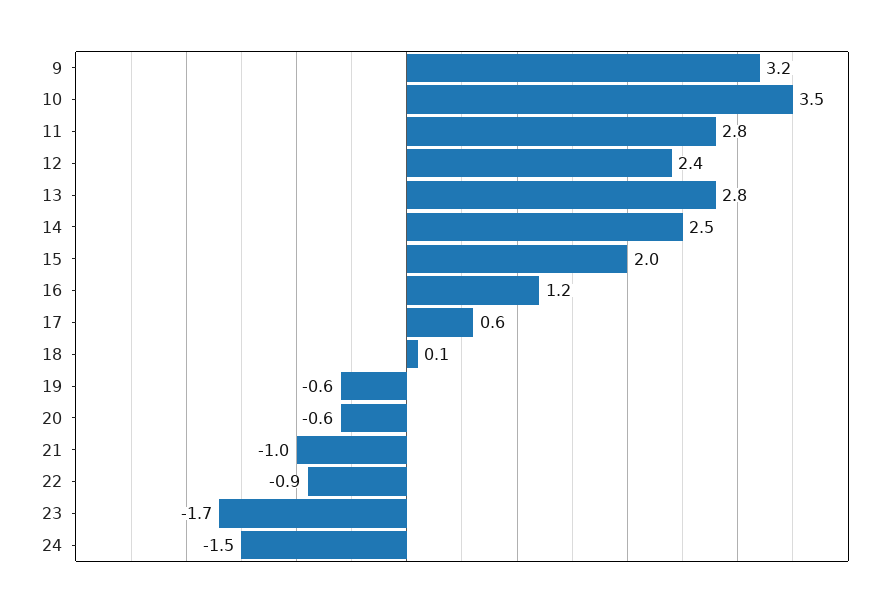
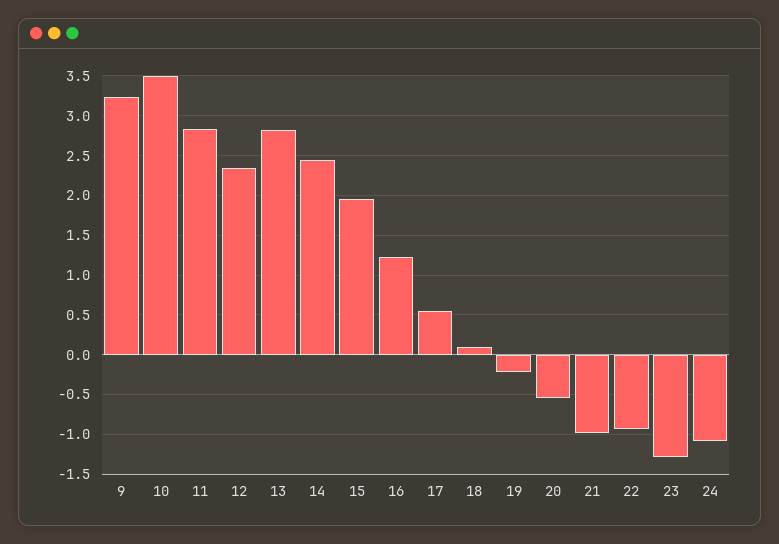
19: -0.6 -> -0.2
23: -1.7 -> -1.3
24: -1.5 -> -1.1

